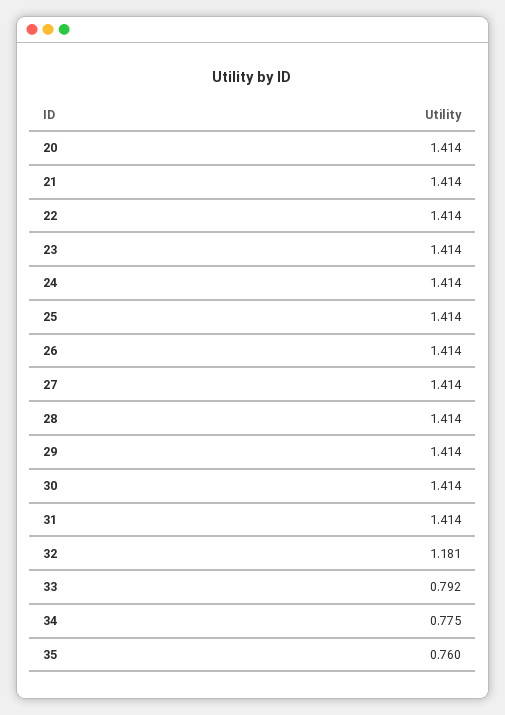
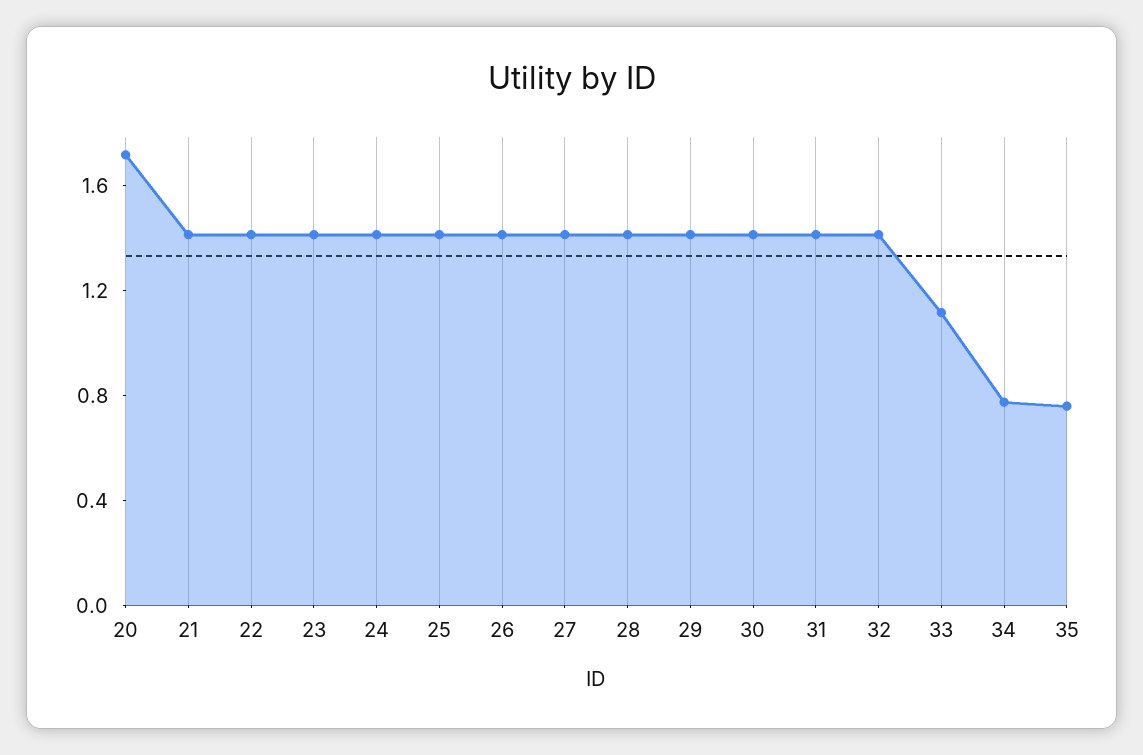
20: 1.414 -> 1.7
32: 1.181 -> 1.4
33: 0.792 -> 1.1

